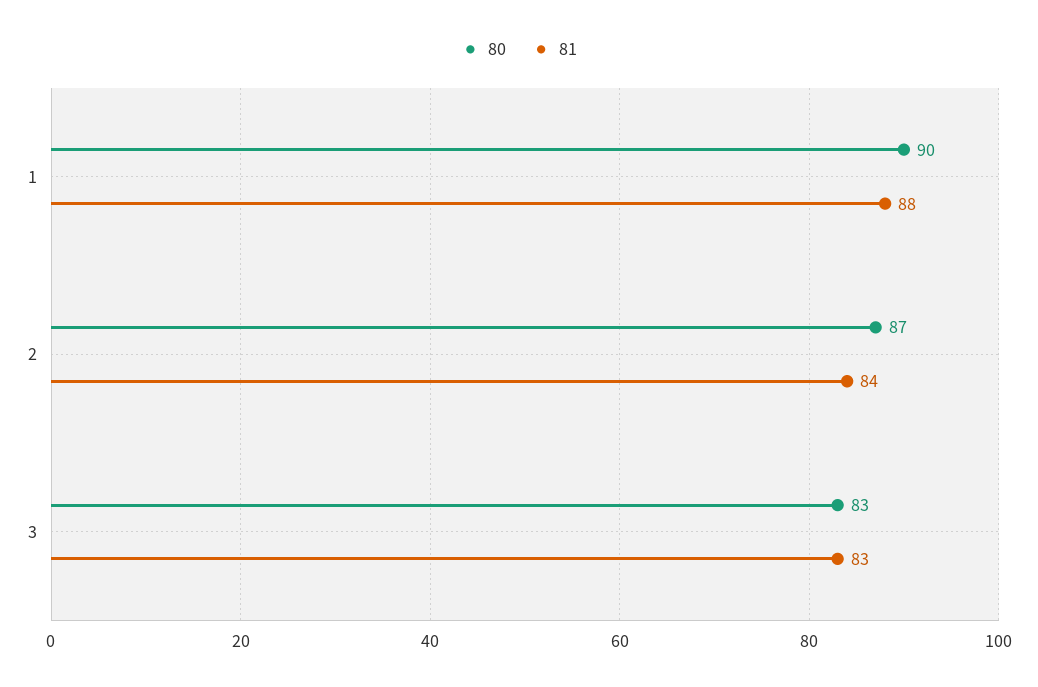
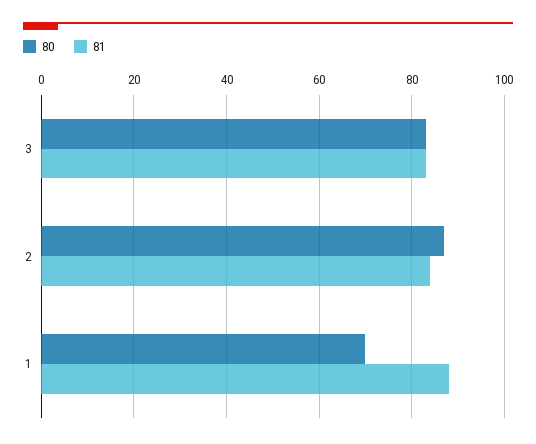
80, 1: 90 -> 70

